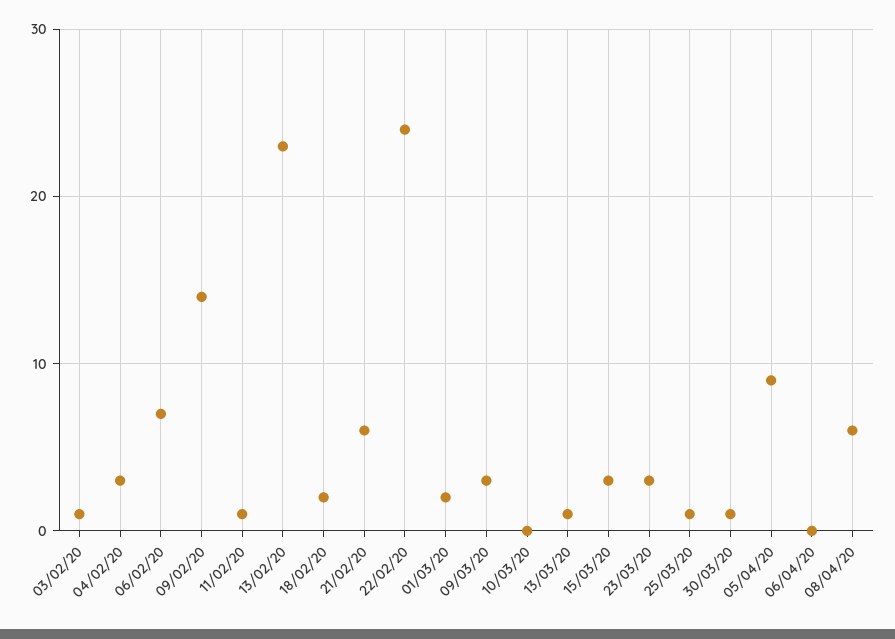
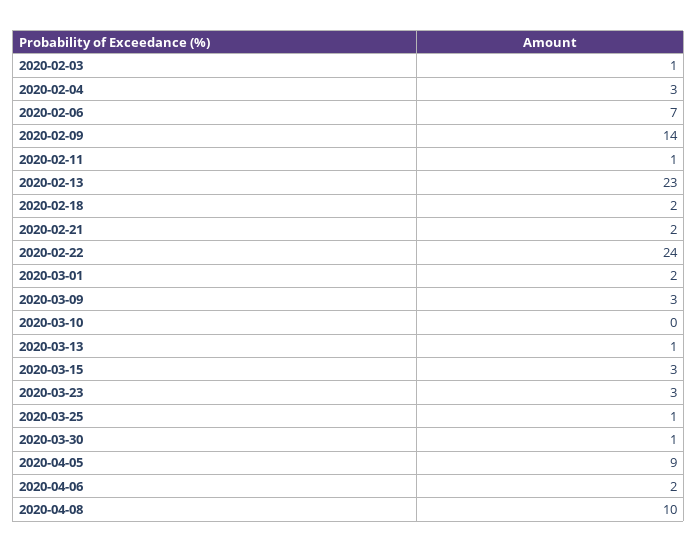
21/02/20: 6 -> 2
06/04/20: 0 -> 2
08/04/20: 6 -> 10

